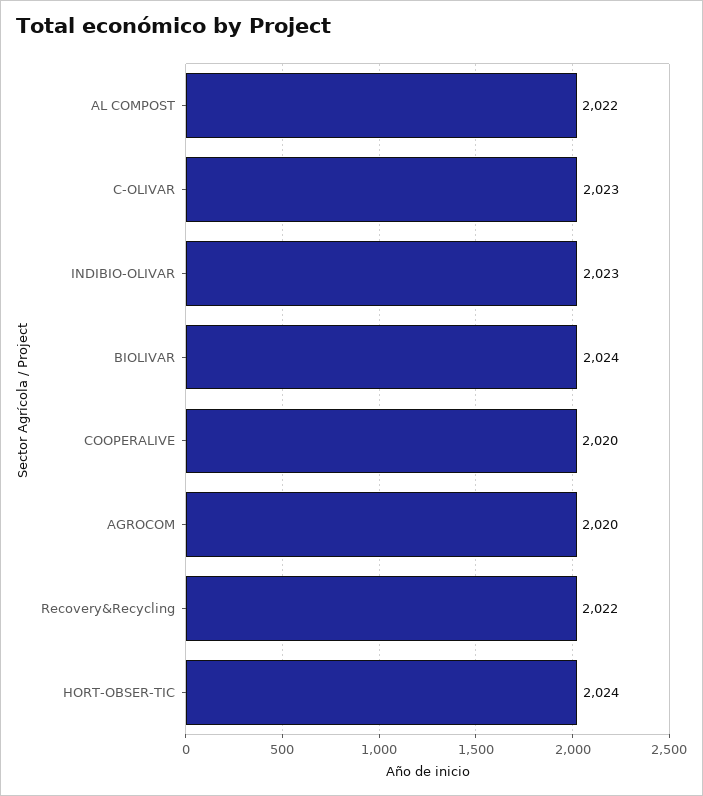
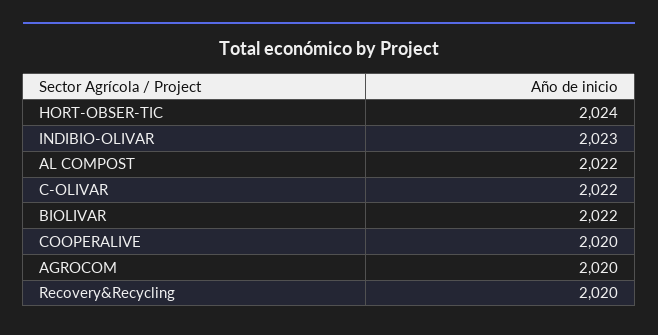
C-OLIVAR: 2023 -> 2022
BIOLIVAR: 2024 -> 2022
Recovery&Recycling: 2022 -> 2020

